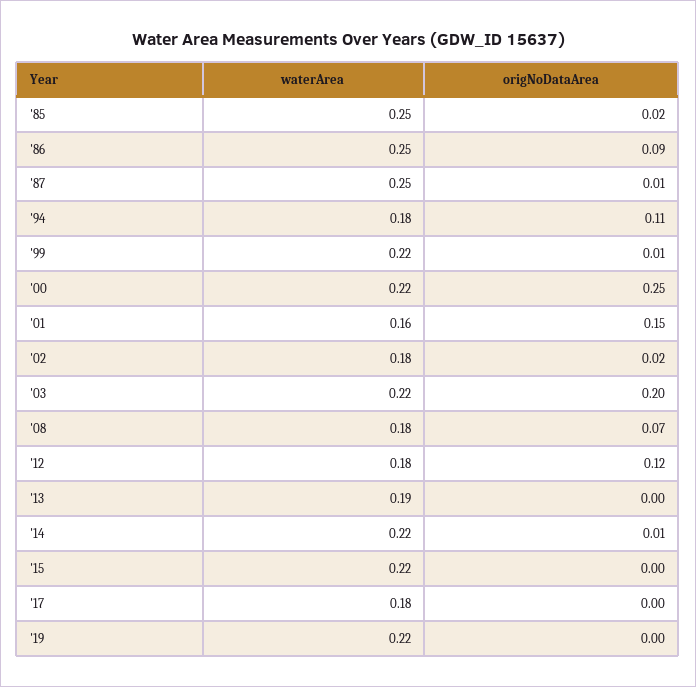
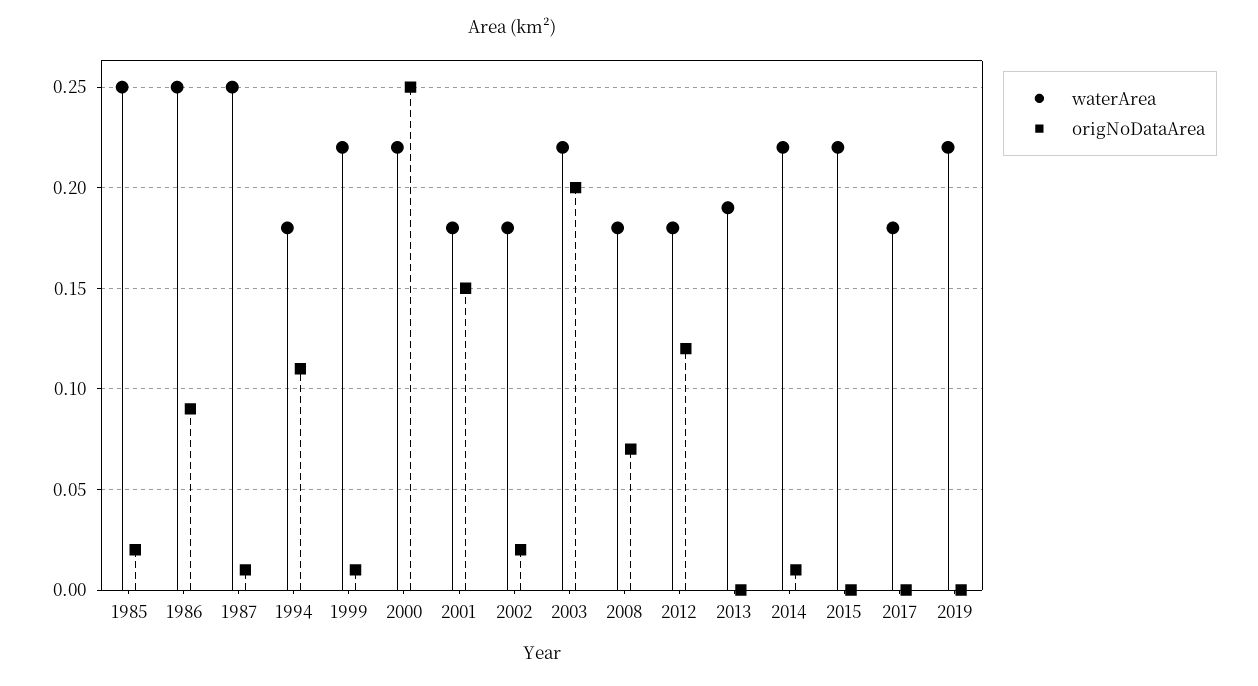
waterArea, '01: 0.16 -> 0.18

